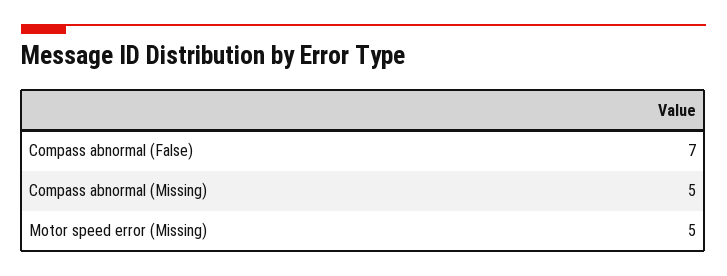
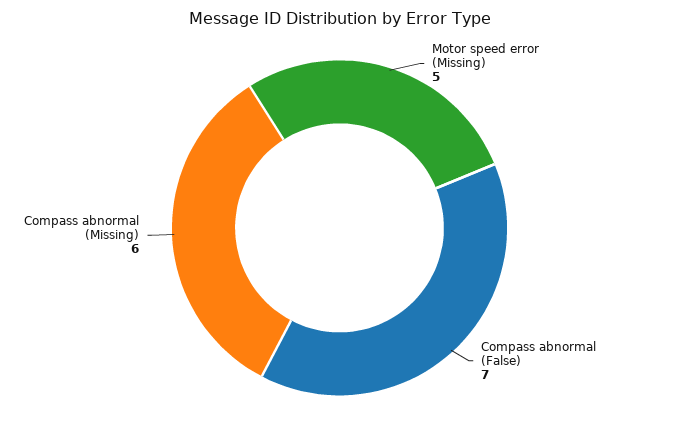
Compass abnormal (Missing): 5 -> 6

